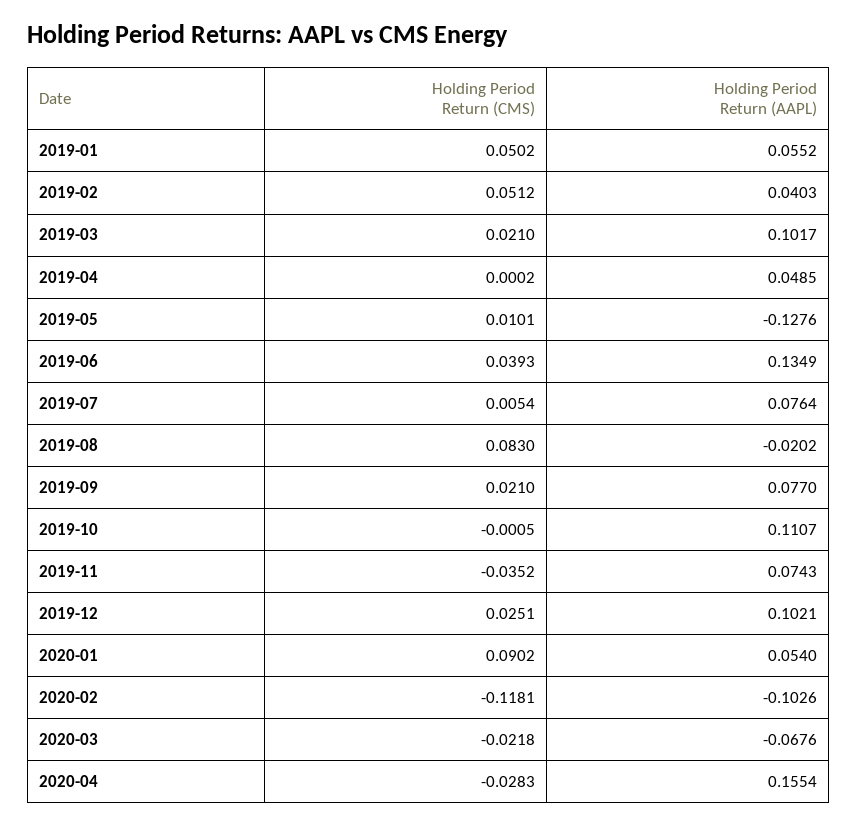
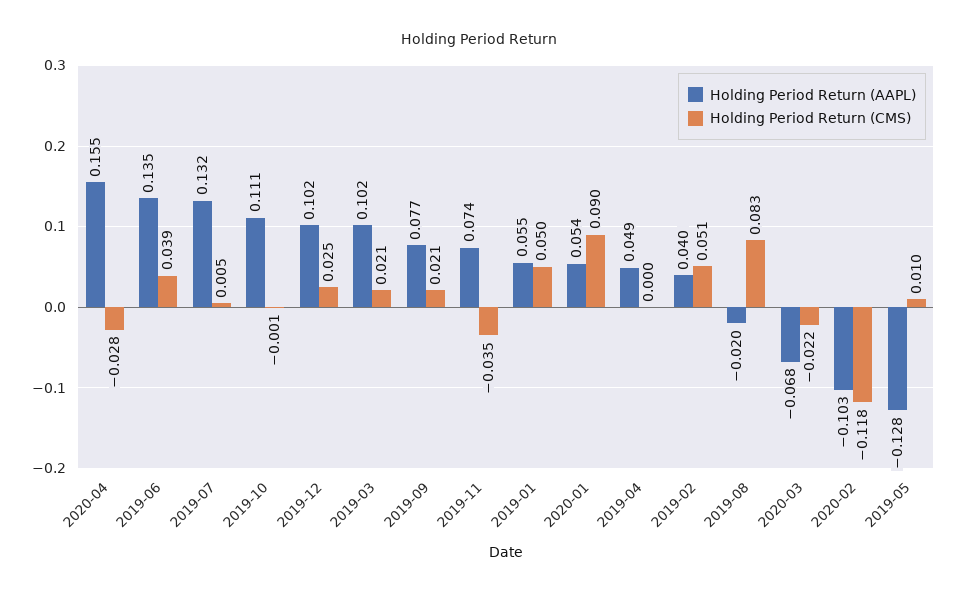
Holding Period Return (AAPL), 2019-07: 0.0764 -> 0.132

